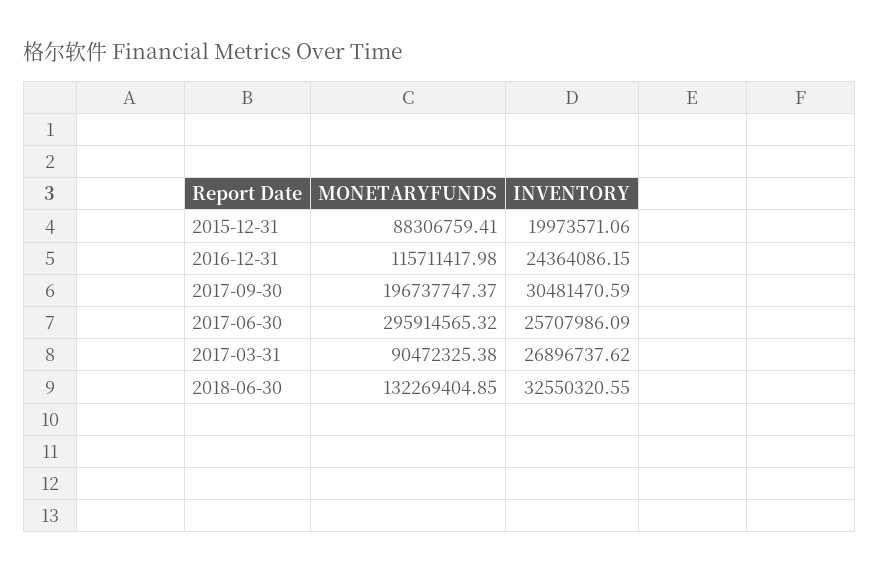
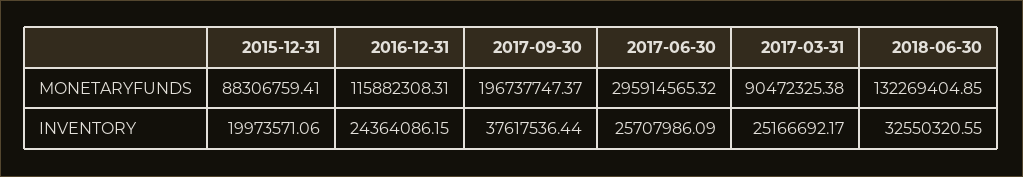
MONETARYFUNDS, 2016-12-31: 115711417.98 -> 115882308.31
INVENTORY, 2017-09-30: 30481470.59 -> 37617536.44
INVENTORY, 2017-03-31: 26896737.62 -> 25166692.17

